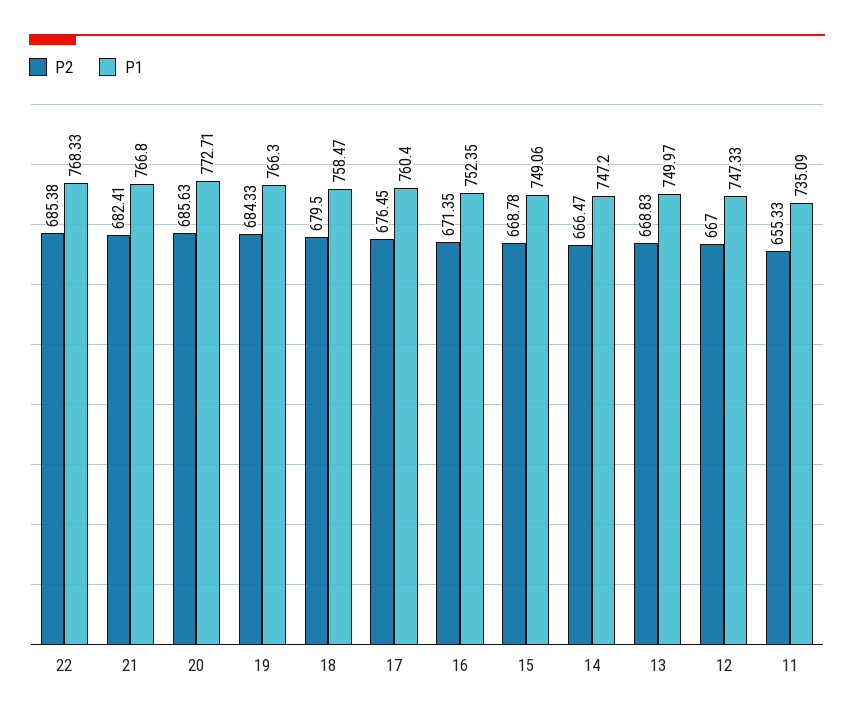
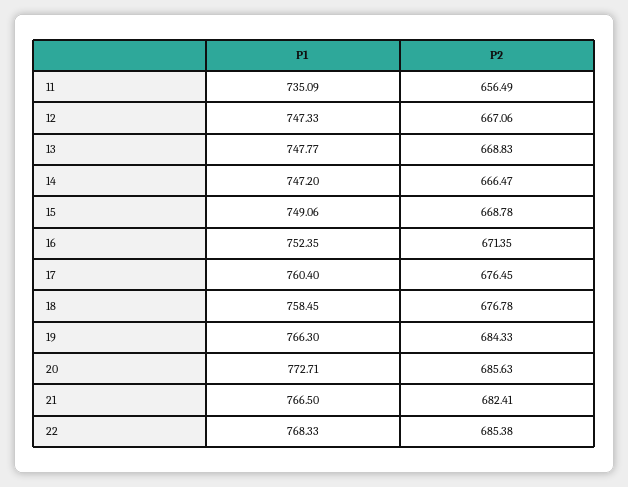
P1, 21: 766.8 -> 766.5
P2, 18: 679.5 -> 676.78
P1, 18: 758.47 -> 758.45
P1, 13: 749.97 -> 747.77
P2, 12: 667 -> 667.06
P2, 11: 655.33 -> 656.49

